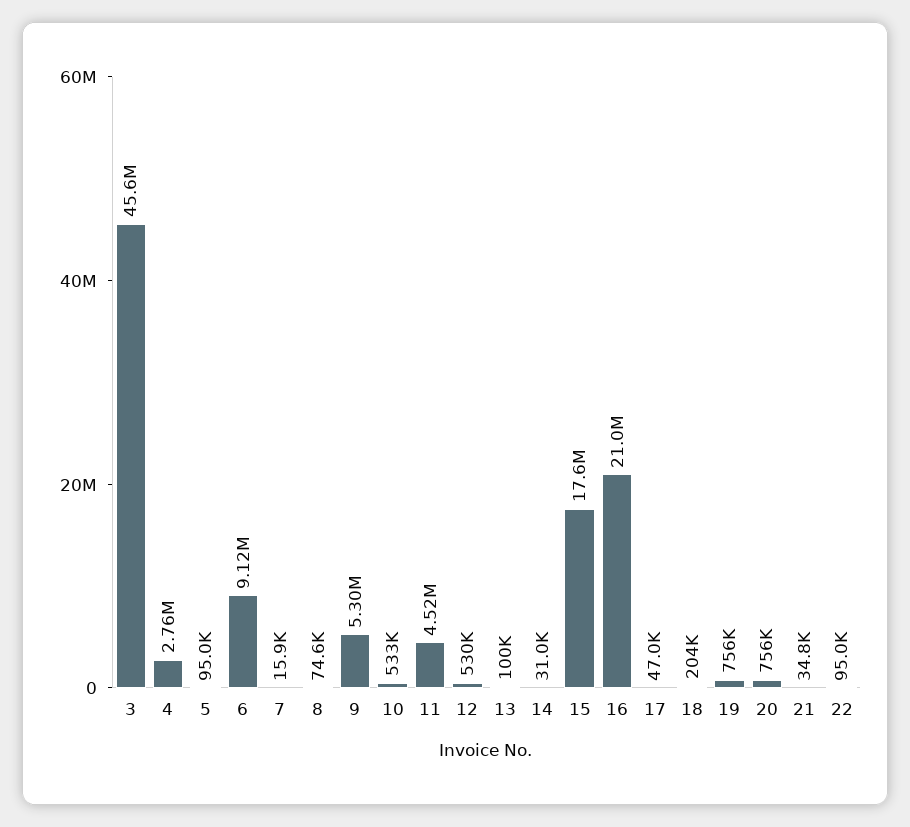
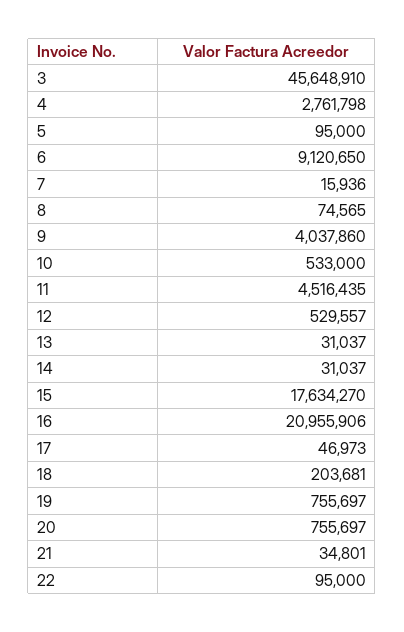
9: 5300000 -> 4037860
13: 100000 -> 31037

